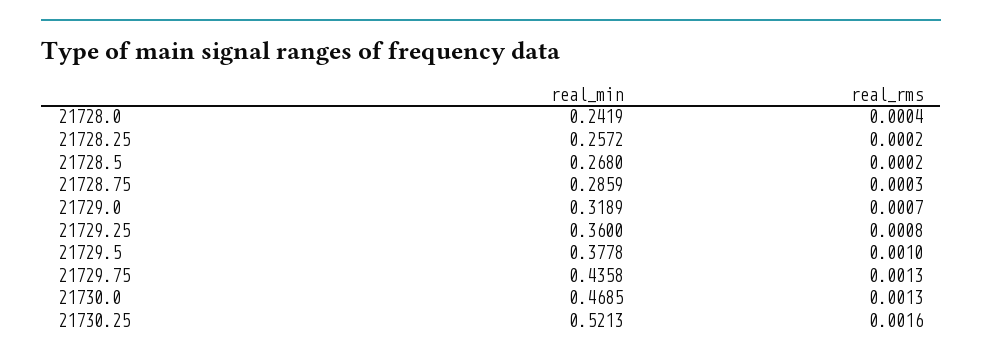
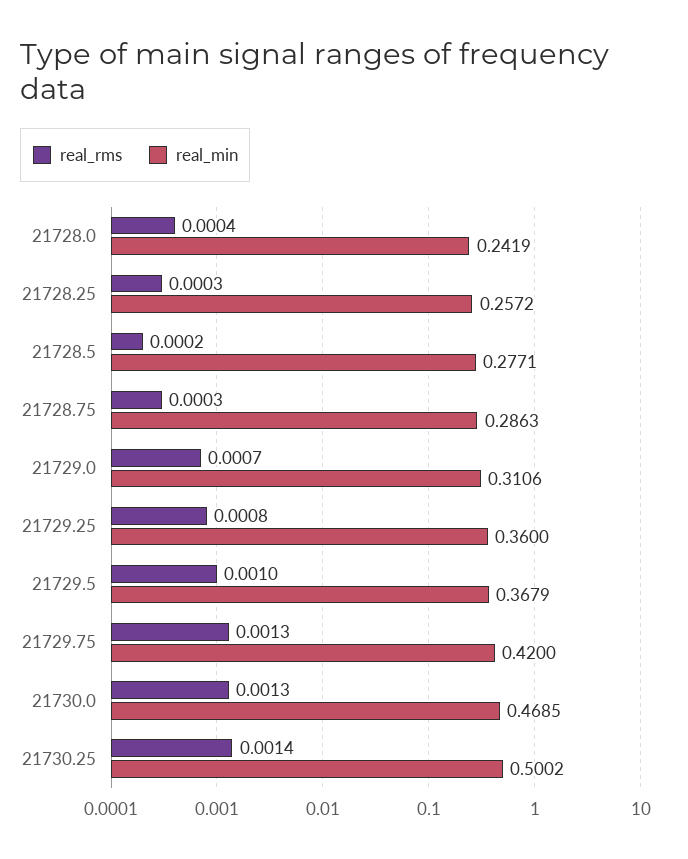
real_rms, 21728.25: 0.0002 -> 0.0003
real_min, 21728.5: 0.268 -> 0.2771
real_min, 21728.75: 0.2859 -> 0.2863
real_min, 21729.0: 0.3189 -> 0.3106
real_min, 21729.5: 0.3778 -> 0.3679
real_min, 21729.75: 0.4358 -> 0.42
real_min, 21730.25: 0.5213 -> 0.5002
real_rms, 21730.25: 0.0016 -> 0.0014

